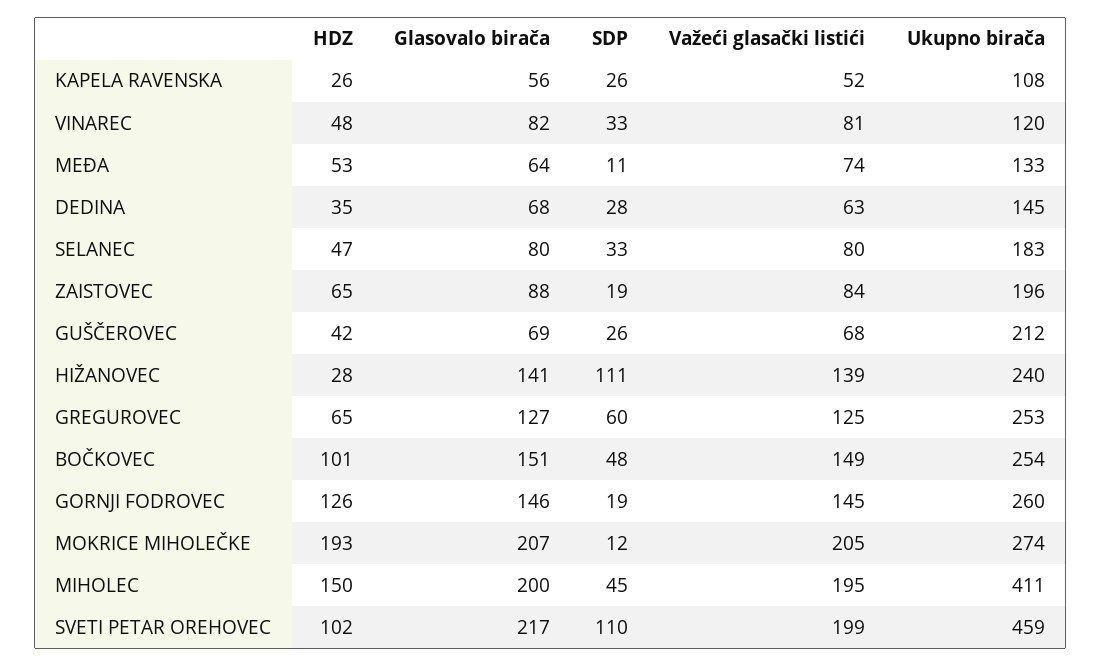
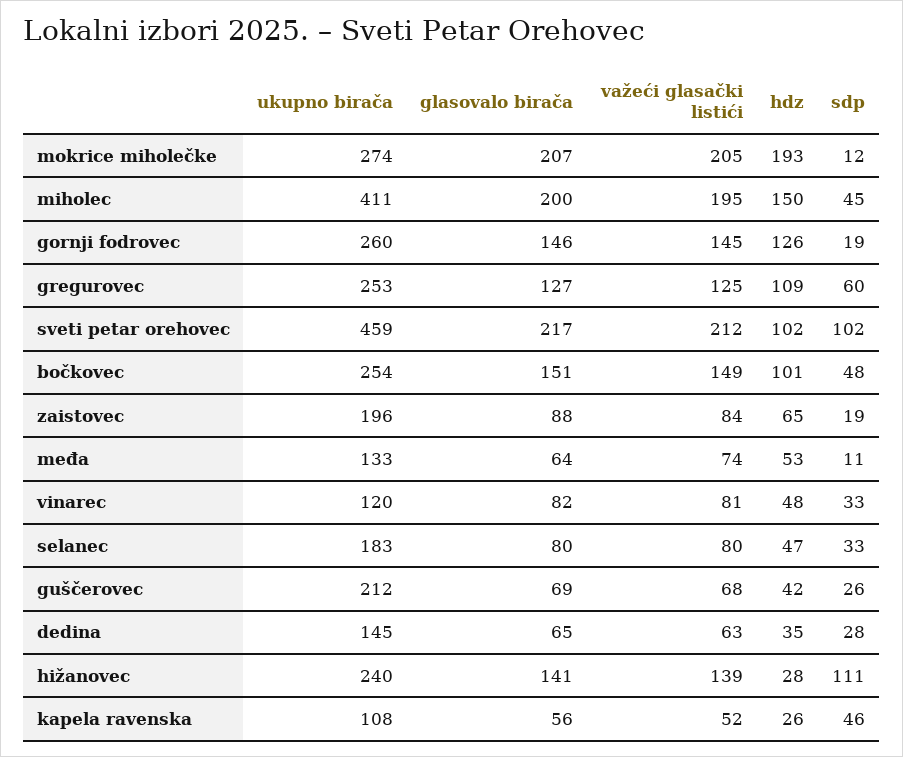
SDP, KAPELA RAVENSKA: 26 -> 46
Glasovalo birača, DEDINA: 68 -> 65
HDZ, GREGUROVEC: 65 -> 109
SDP, SVETI PETAR OREHOVEC: 110 -> 102
Važeći glasački listići, SVETI PETAR OREHOVEC: 199 -> 212

